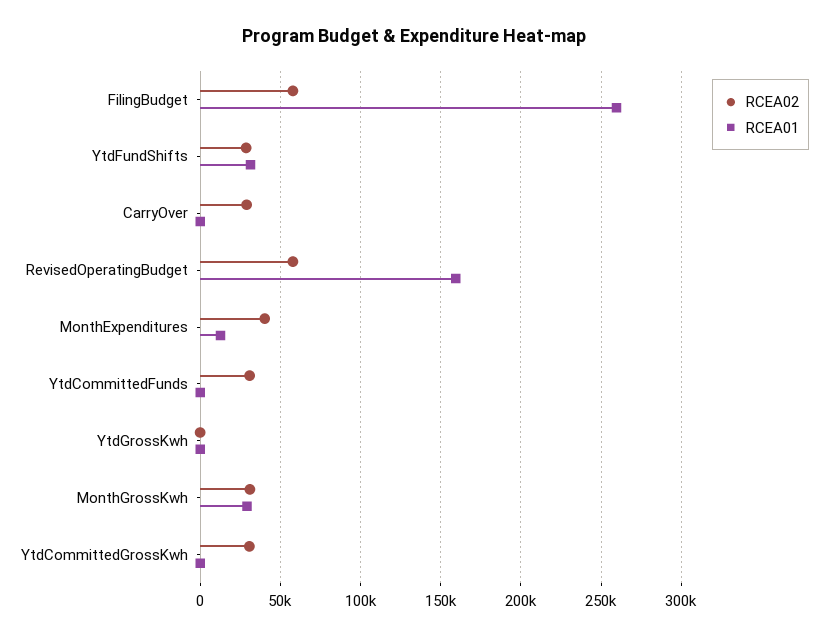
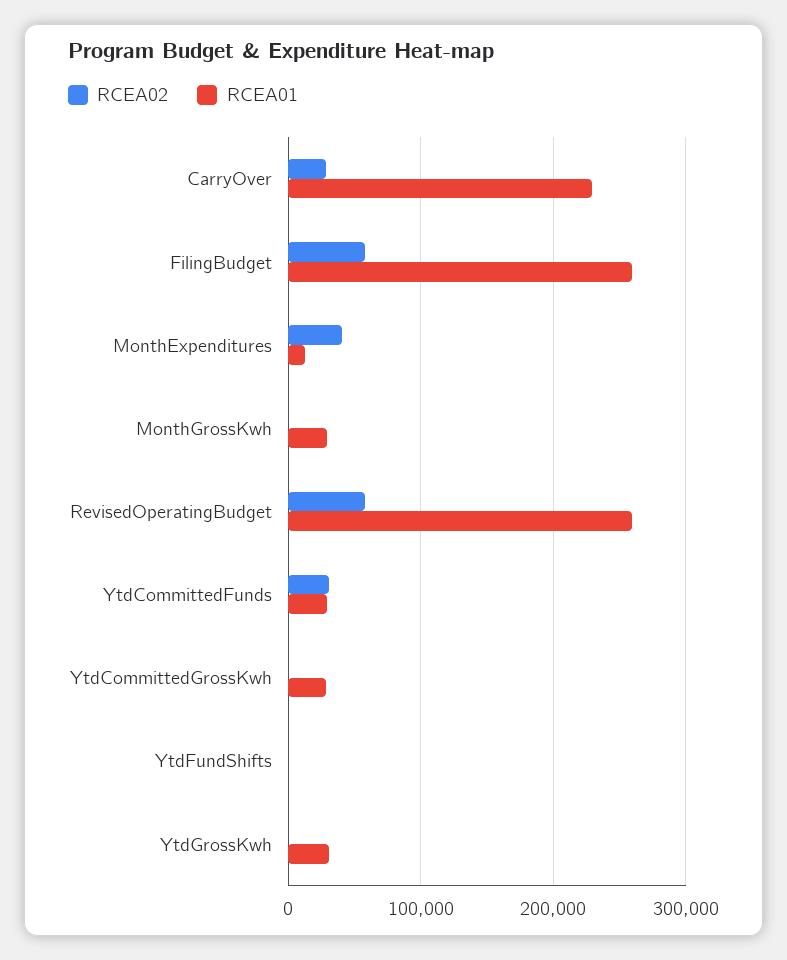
RCEA02, YtdFundShifts: 30000 -> 0
RCEA01, YtdFundShifts: 30000 -> 0
RCEA01, CarryOver: 0 -> 230000
RCEA01, RevisedOperatingBudget: 160000 -> 260000
RCEA01, YtdCommittedFunds: 0 -> 30000
RCEA01, YtdGrossKwh: 0 -> 30000
RCEA02, MonthGrossKwh: 30000 -> 0
RCEA02, YtdCommittedGrossKwh: 30000 -> 0
RCEA01, YtdCommittedGrossKwh: 0 -> 30000

